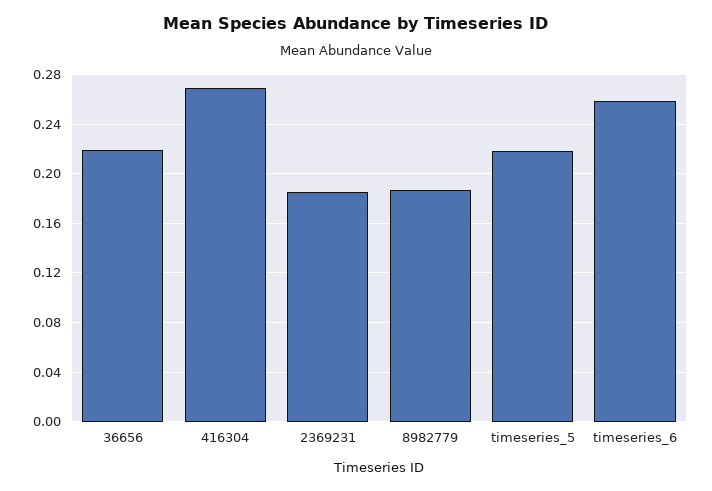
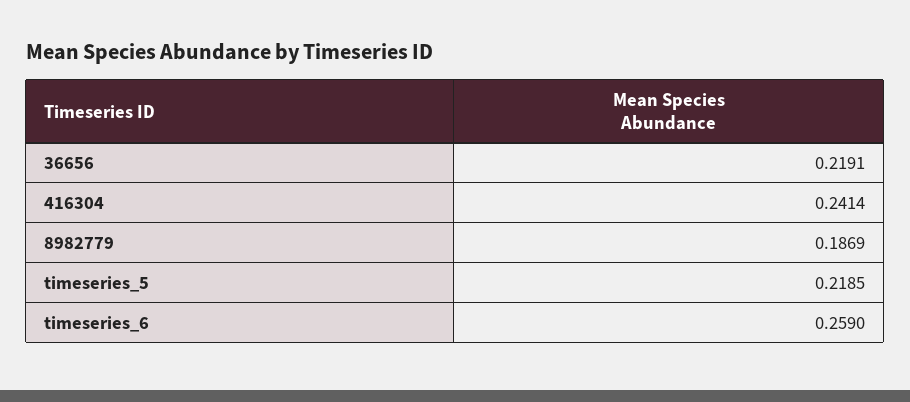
416304: 0.27 -> 0.2414
2369231: 0.185 -> none

